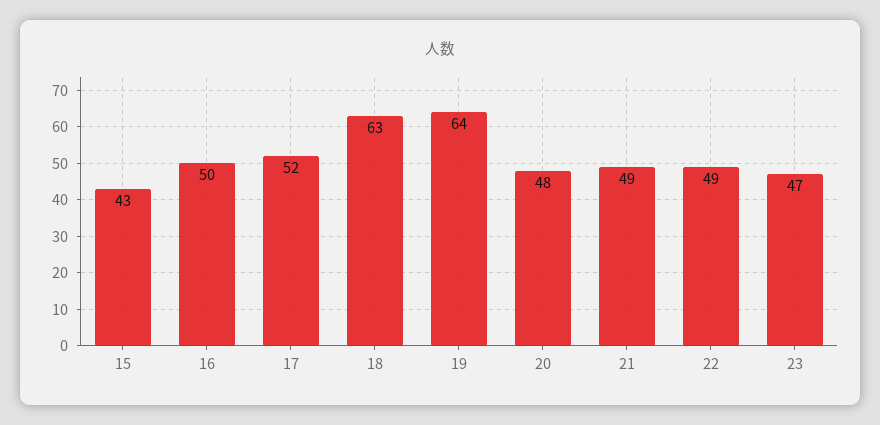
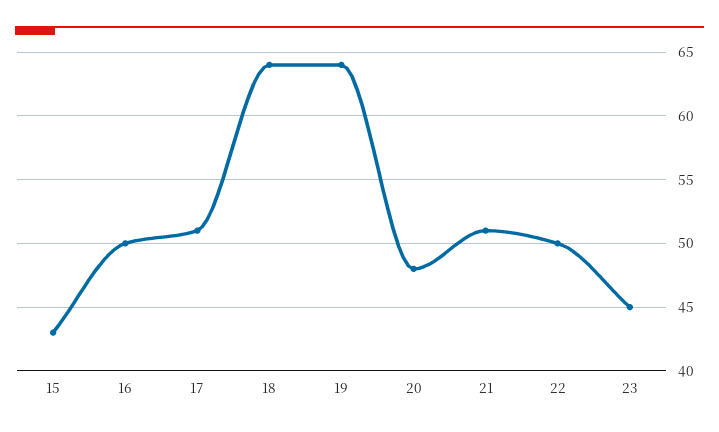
17: 52 -> 51
18: 63 -> 64
21: 49 -> 51
22: 49 -> 50
23: 47 -> 45

